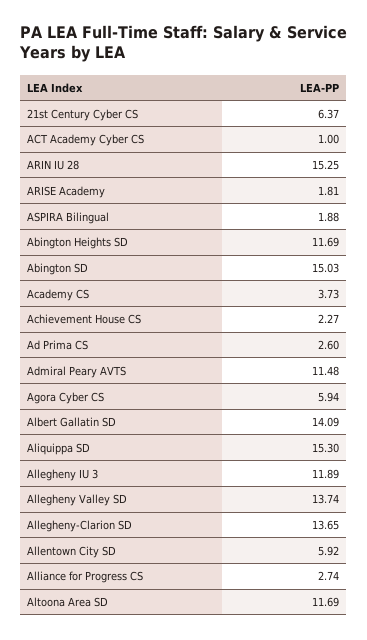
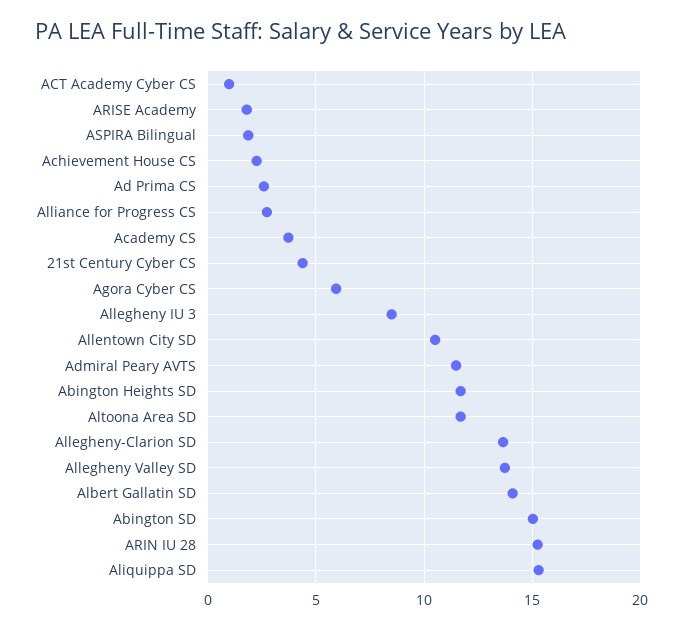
21st Century Cyber CS: 6.37 -> 4.5
Allegheny IU 3: 11.89 -> 8.5
Allentown City SD: 5.92 -> 10.5

